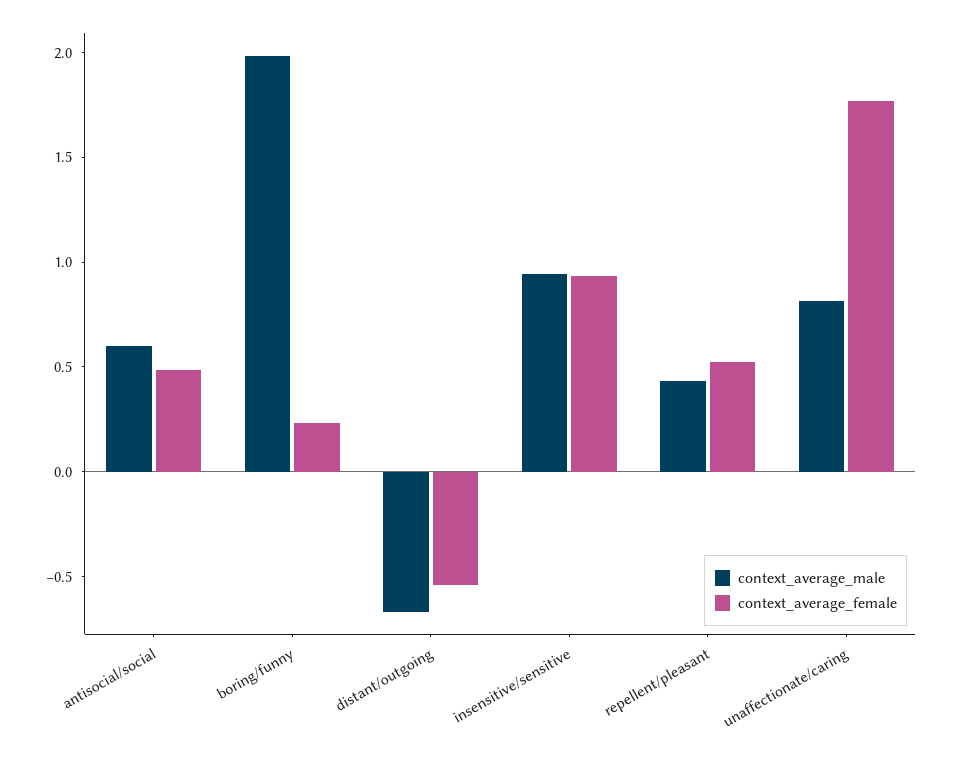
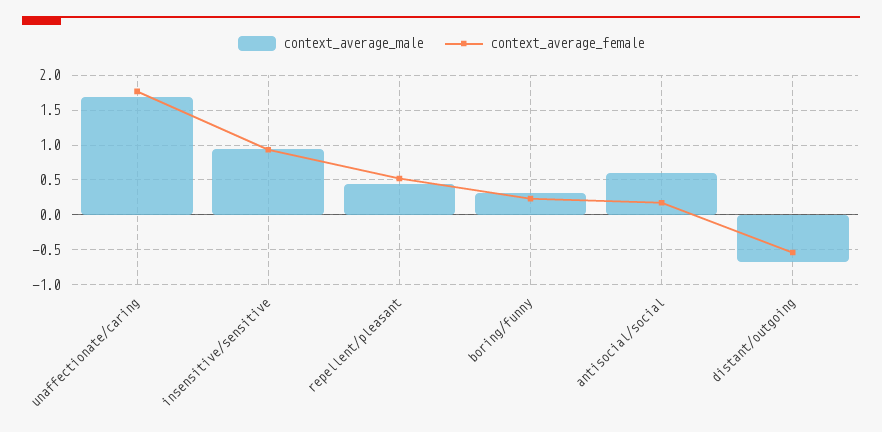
context_average_female, antisocial/social: 0.5 -> 0.2
context_average_male, boring/funny: 2 -> 0.3
context_average_male, unaffectionate/caring: 0.8 -> 1.7

